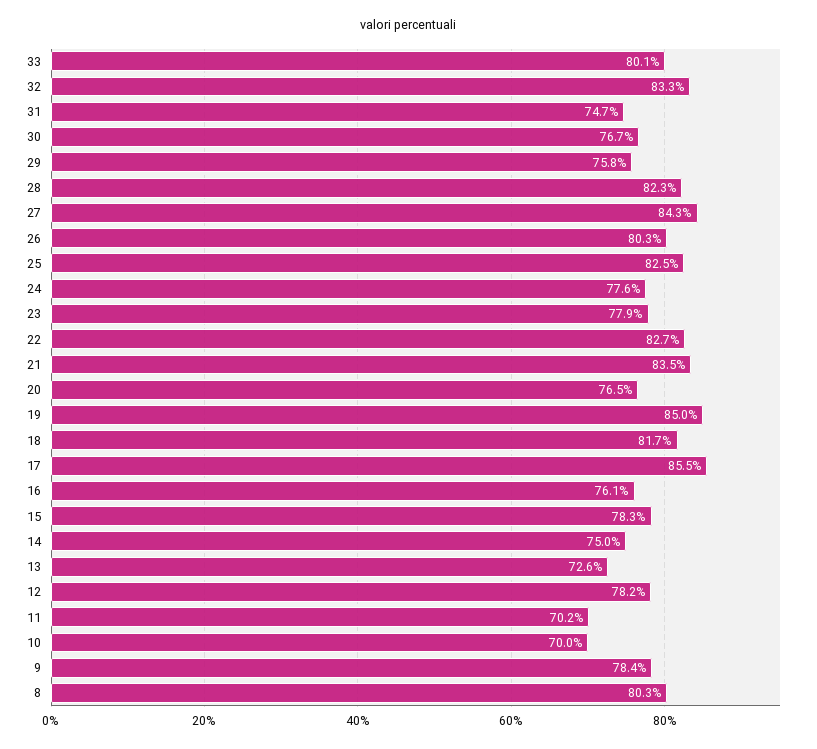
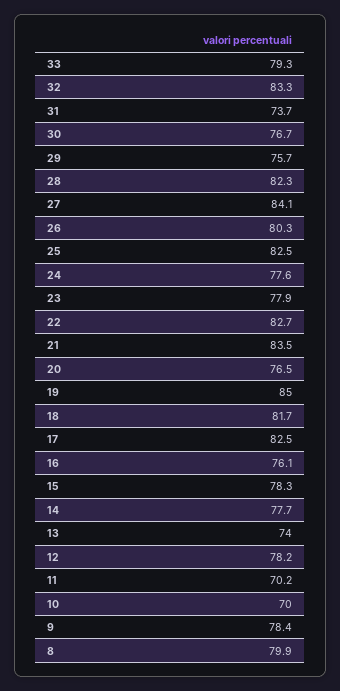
33: 80.1 -> 79.3
31: 74.7 -> 73.7
29: 75.8 -> 75.7
27: 84.3 -> 84.1
17: 85.5 -> 82.5
14: 75 -> 77.7
13: 72.6 -> 74
8: 80.3 -> 79.9

